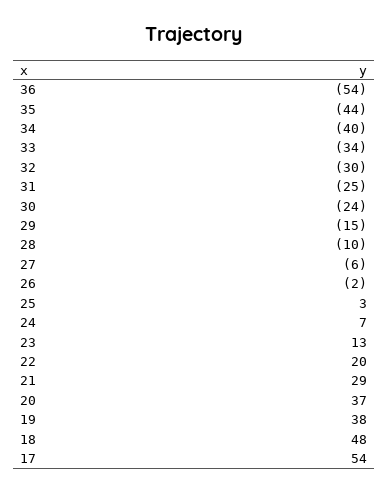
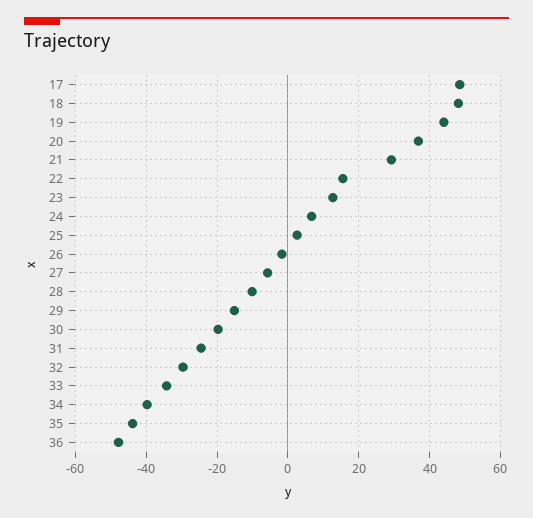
36: -54 -> -48
30: -24 -> -20
22: 20 -> 16
19: 38 -> 44
17: 54 -> 48

